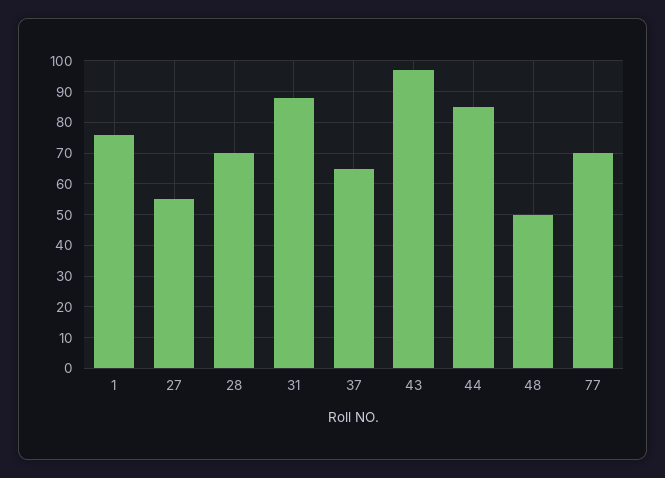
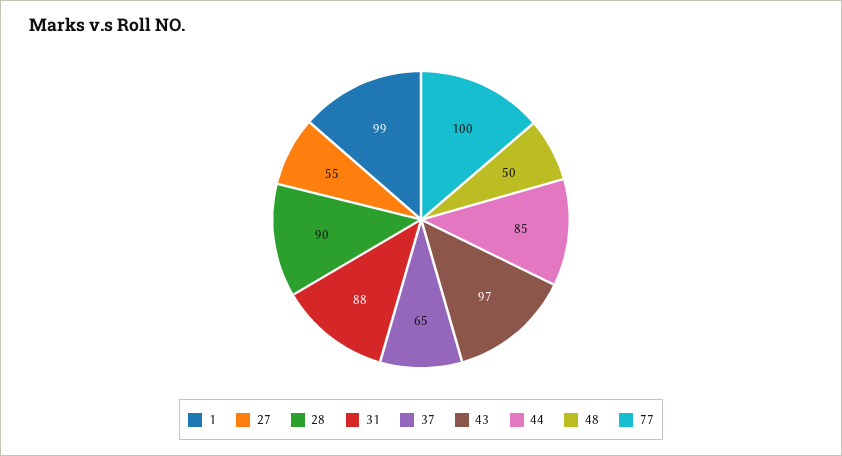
1: 75 -> 99
28: 70 -> 90
77: 70 -> 100

